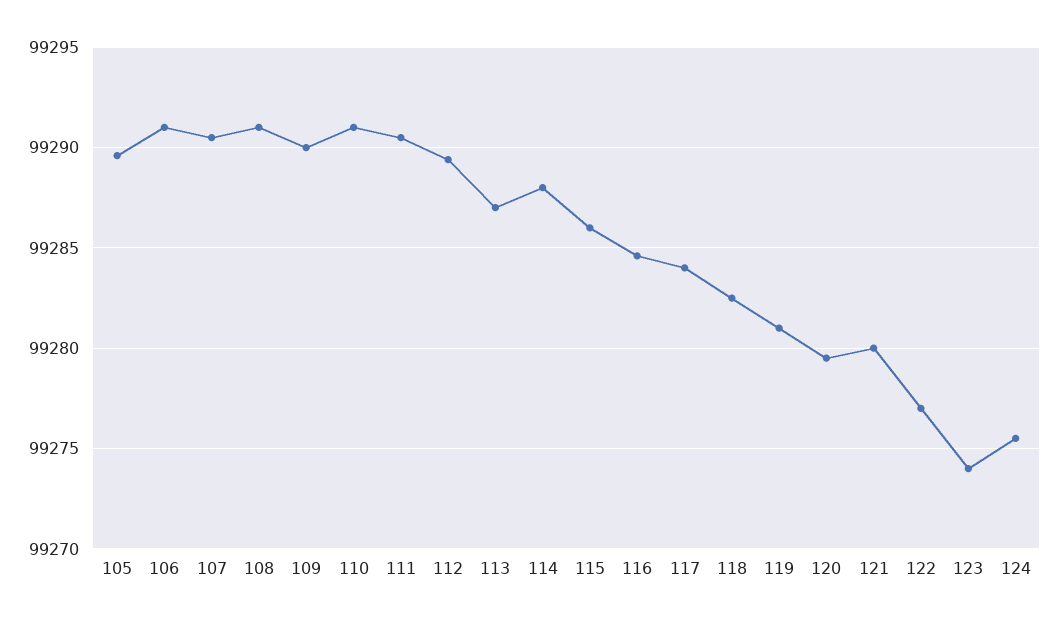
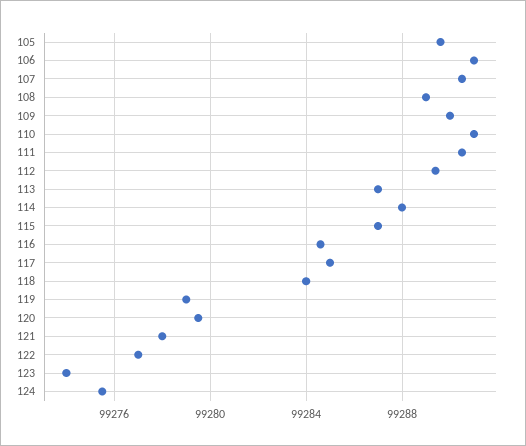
108: 99291 -> 99289
115: 99286 -> 99287
117: 99284 -> 99285
118: 99282.5 -> 99284
119: 99281 -> 99279
121: 99280 -> 99278

